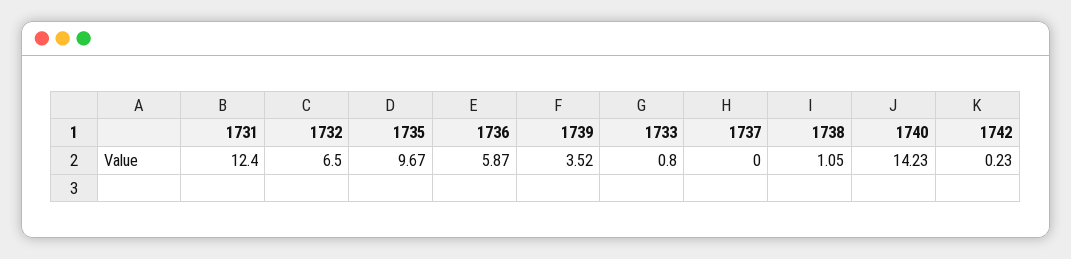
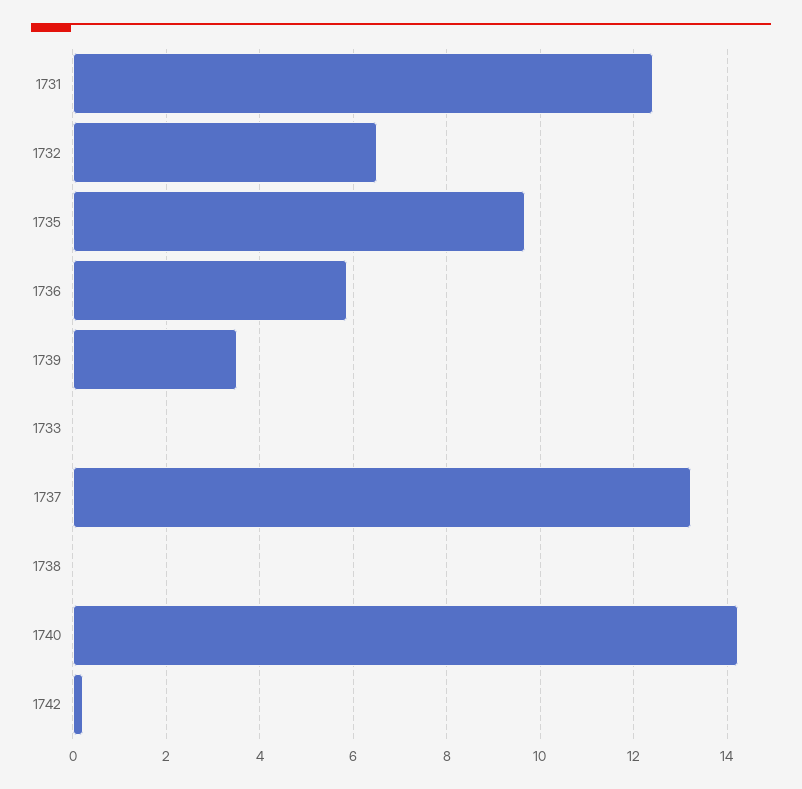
1733: 0.8 -> 0
1737: 0 -> 13.2
1738: 1.05 -> 0

